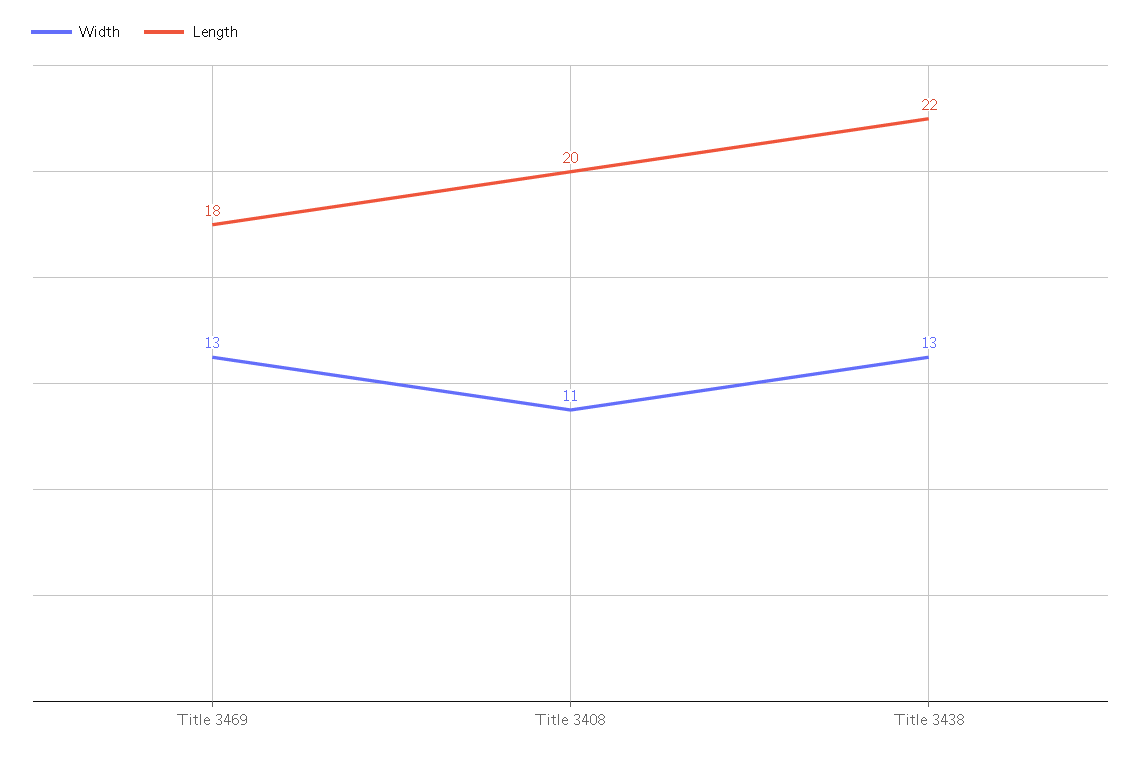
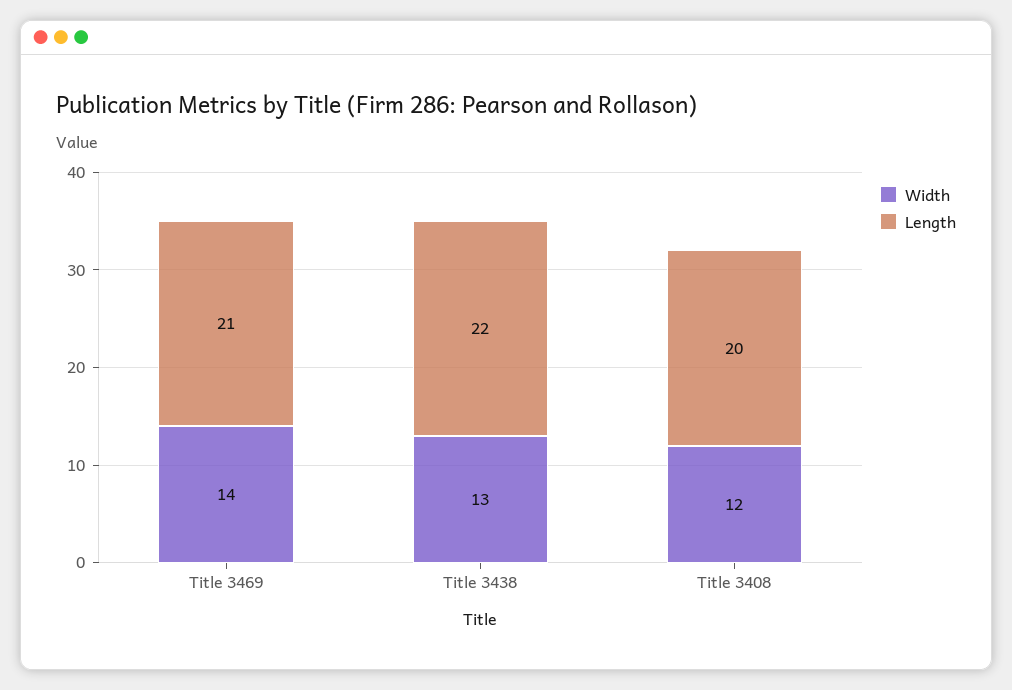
Width, Title 3469: 13 -> 14
Length, Title 3469: 18 -> 21
Width, Title 3408: 11 -> 12

